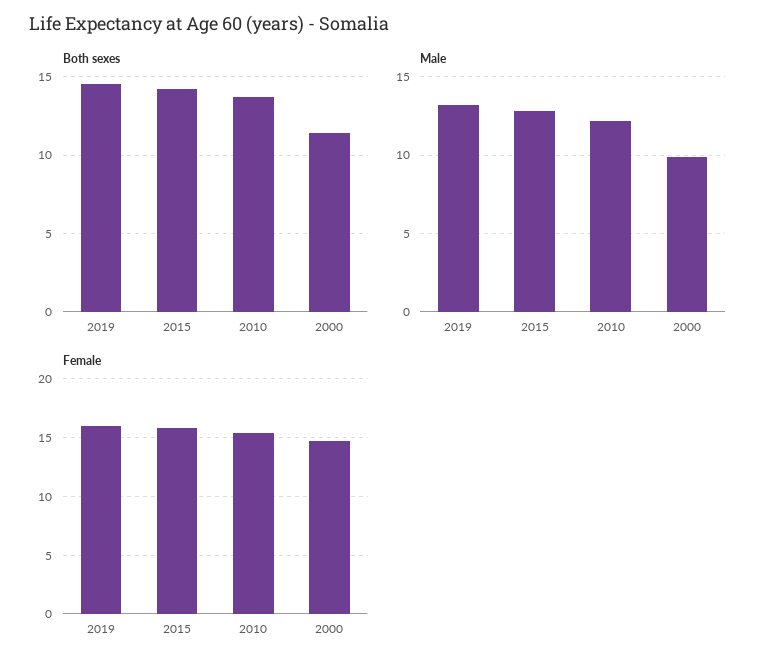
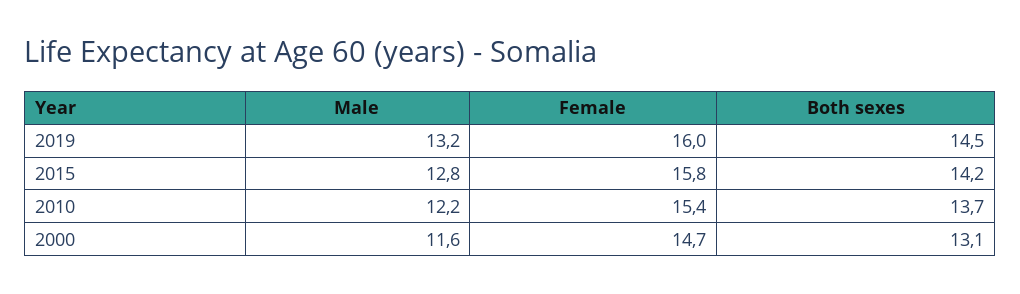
Both sexes, 2000: 11.5 -> 13.1
Male, 2000: 10 -> 11.6

